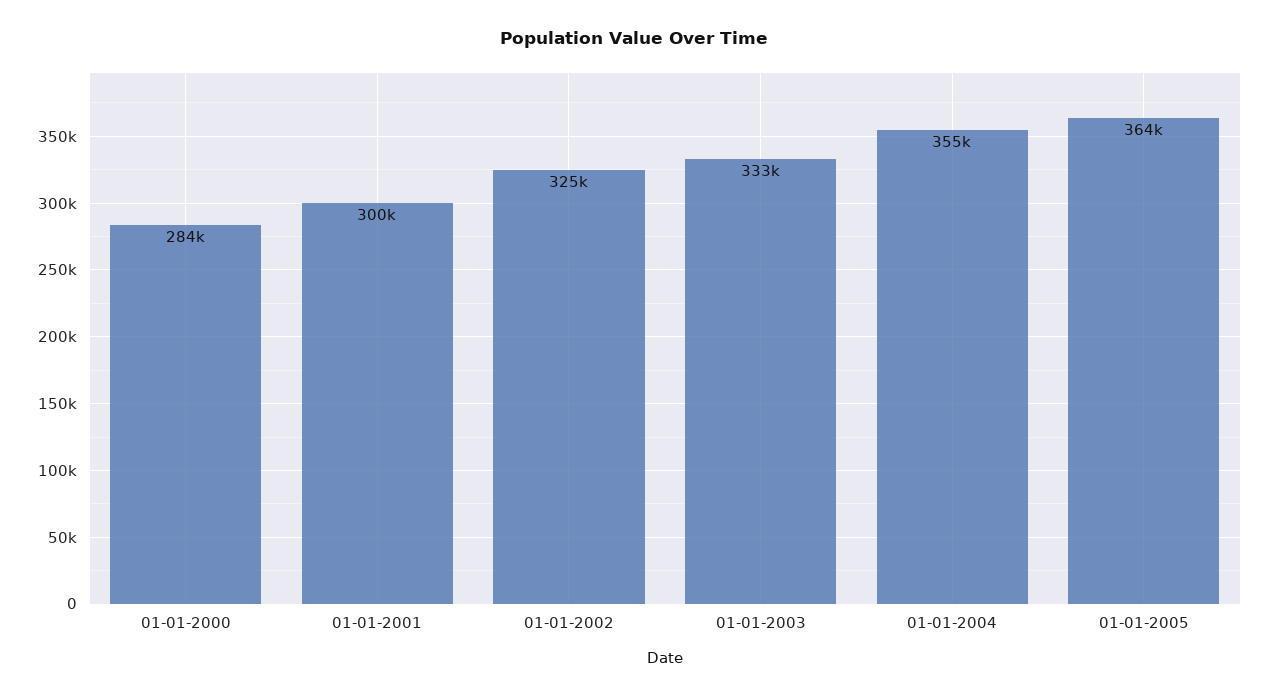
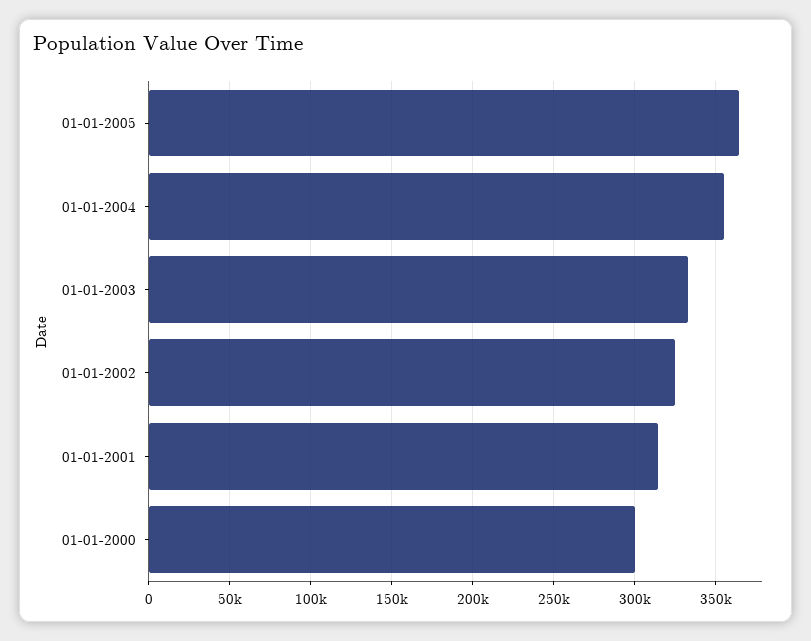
01-01-2000: 284000 -> 300000
01-01-2001: 300000 -> 315000

